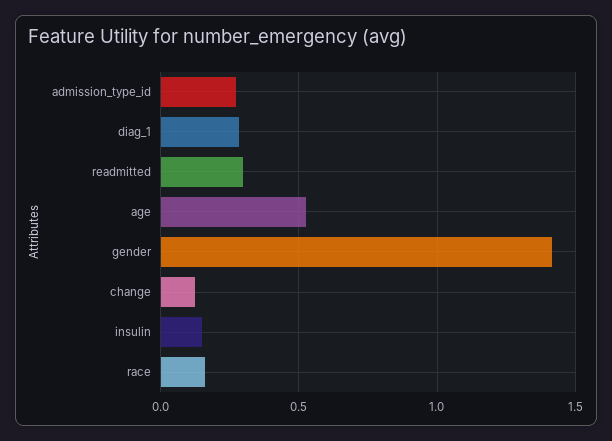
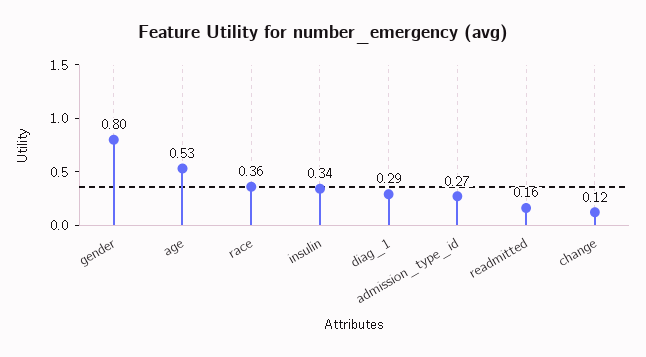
readmitted: 0.3 -> 0.16
gender: 1.4 -> 0.8
insulin: 0.15 -> 0.34
race: 0.15 -> 0.36

